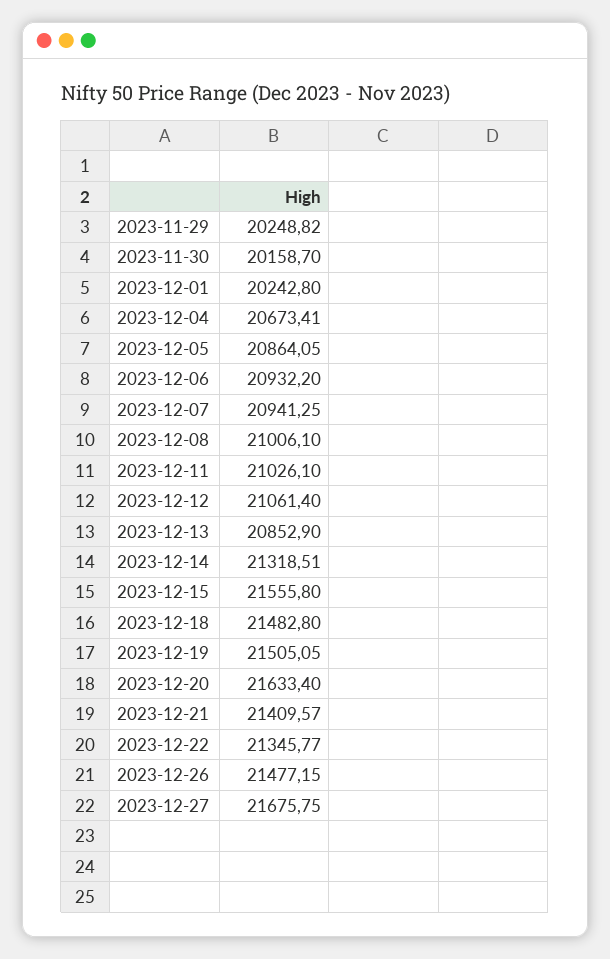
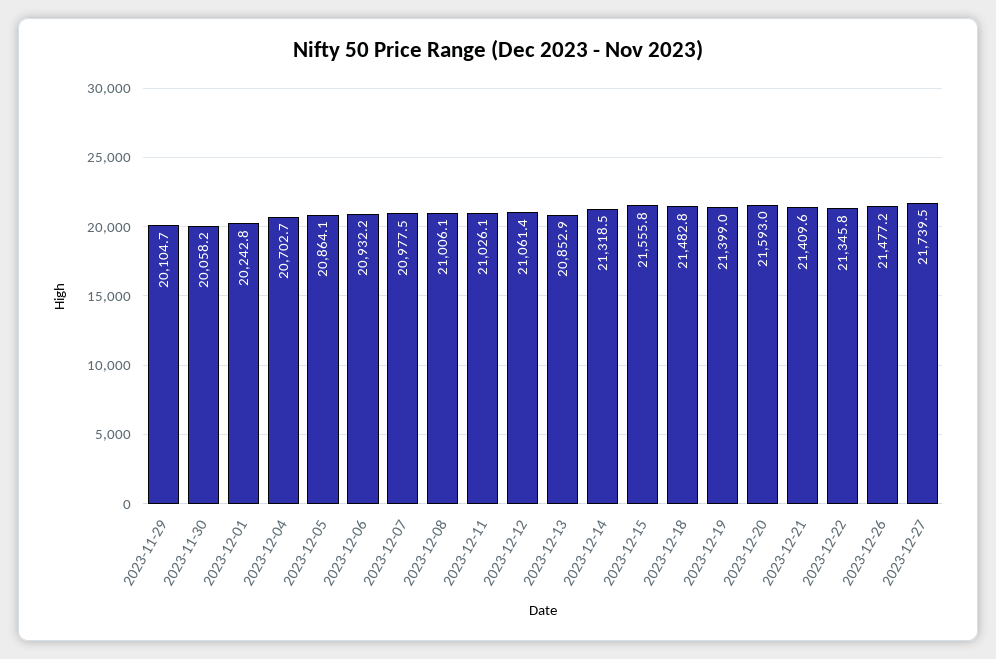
2023-11-29: 20248.82 -> 20104.7
2023-11-30: 20158.7 -> 20058.2
2023-12-04: 20673.41 -> 20702.7
2023-12-07: 20941.25 -> 20977.5
2023-12-19: 21505.05 -> 21399
2023-12-20: 21633.4 -> 21593
2023-12-27: 21675.75 -> 21739.5

